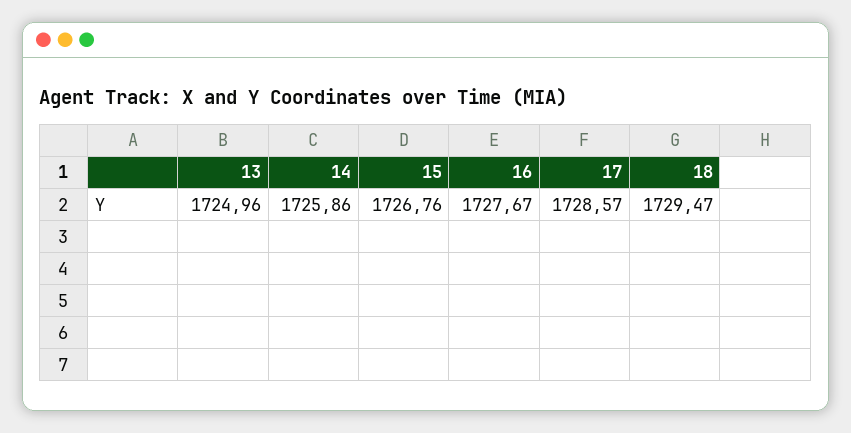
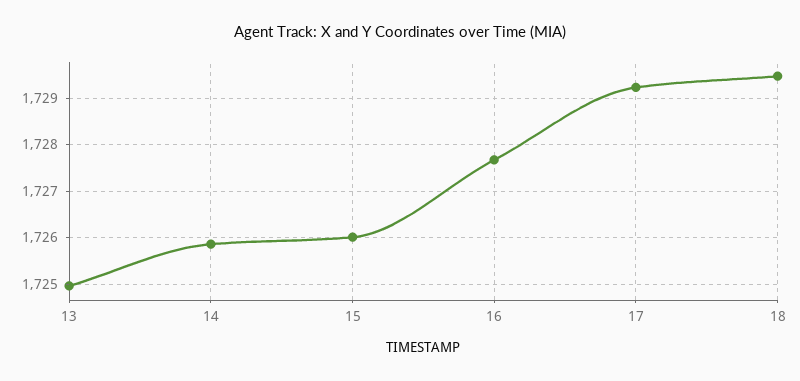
15: 1726.76 -> 1726
17: 1728.57 -> 1729.2

